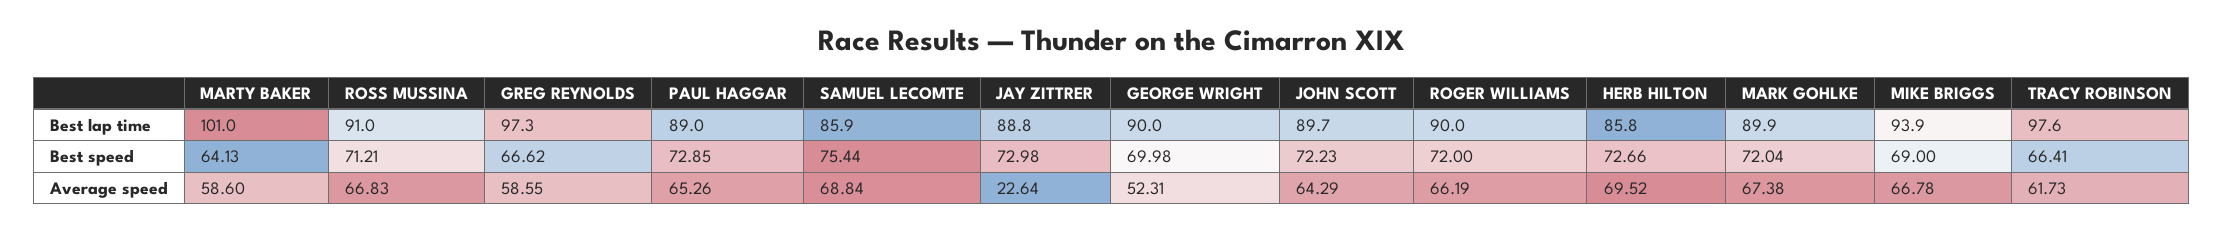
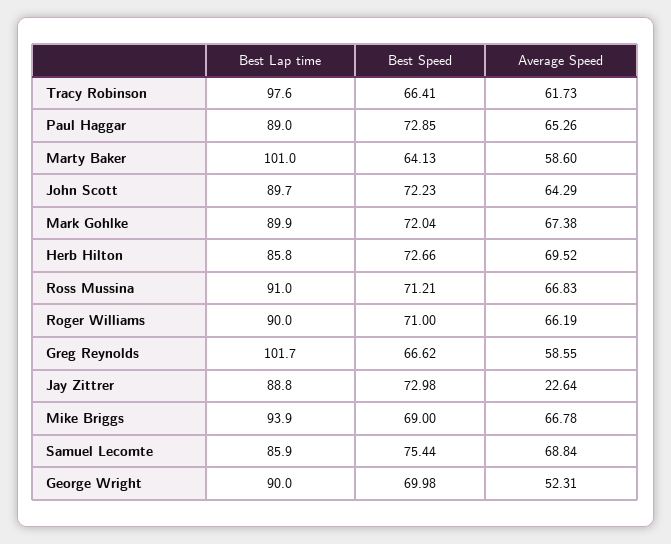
GREG REYNOLDS, Best lap time: 97.3 -> 101.7
ROGER WILLIAMS, Best speed: 72 -> 71

